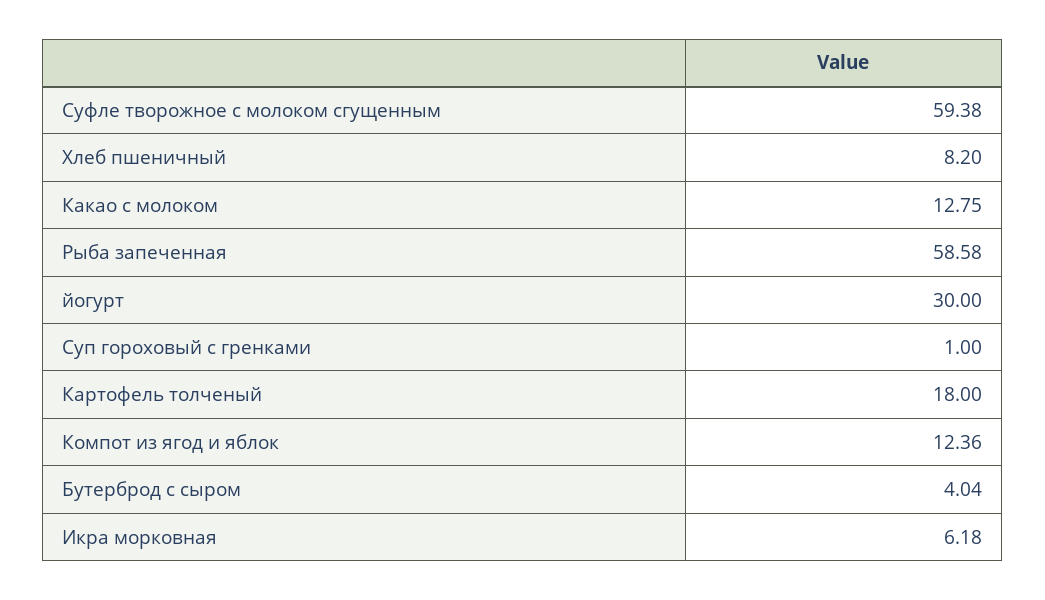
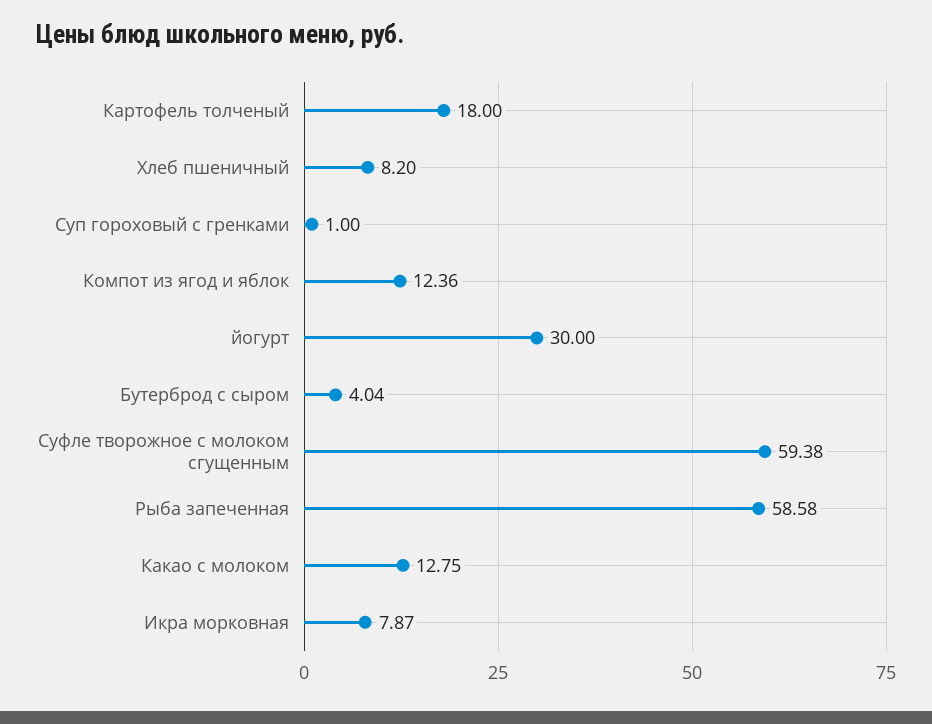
Икра морковная: 6.18 -> 7.87

